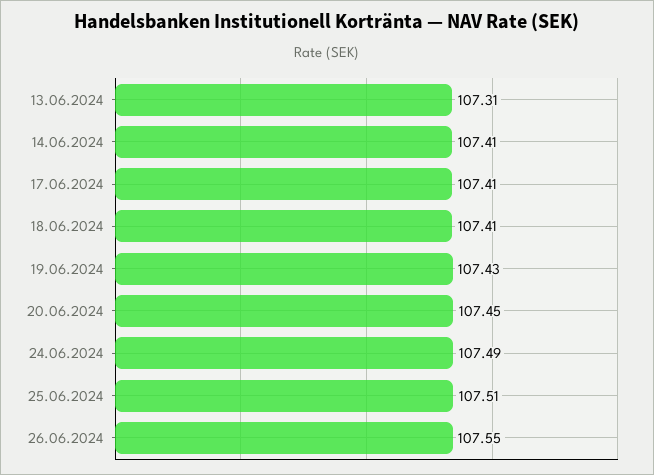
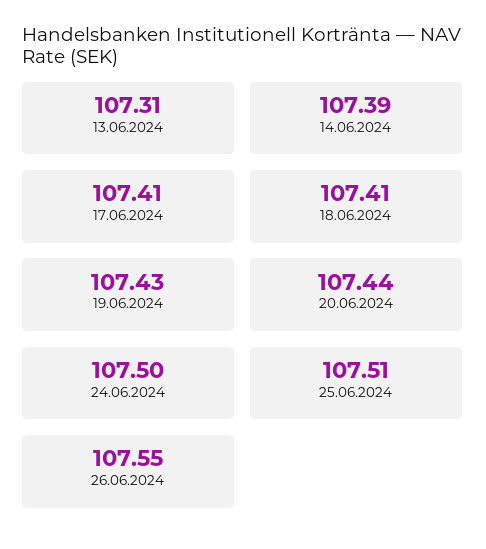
14.06.2024: 107.41 -> 107.39
20.06.2024: 107.45 -> 107.44
24.06.2024: 107.49 -> 107.5

